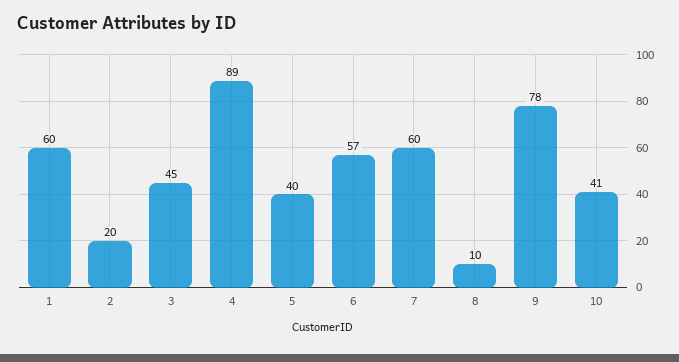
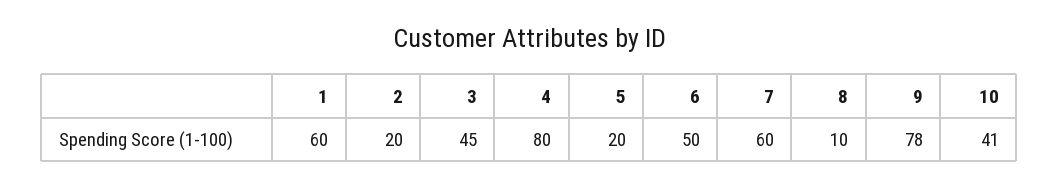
4: 89 -> 80
5: 40 -> 20
6: 57 -> 50

